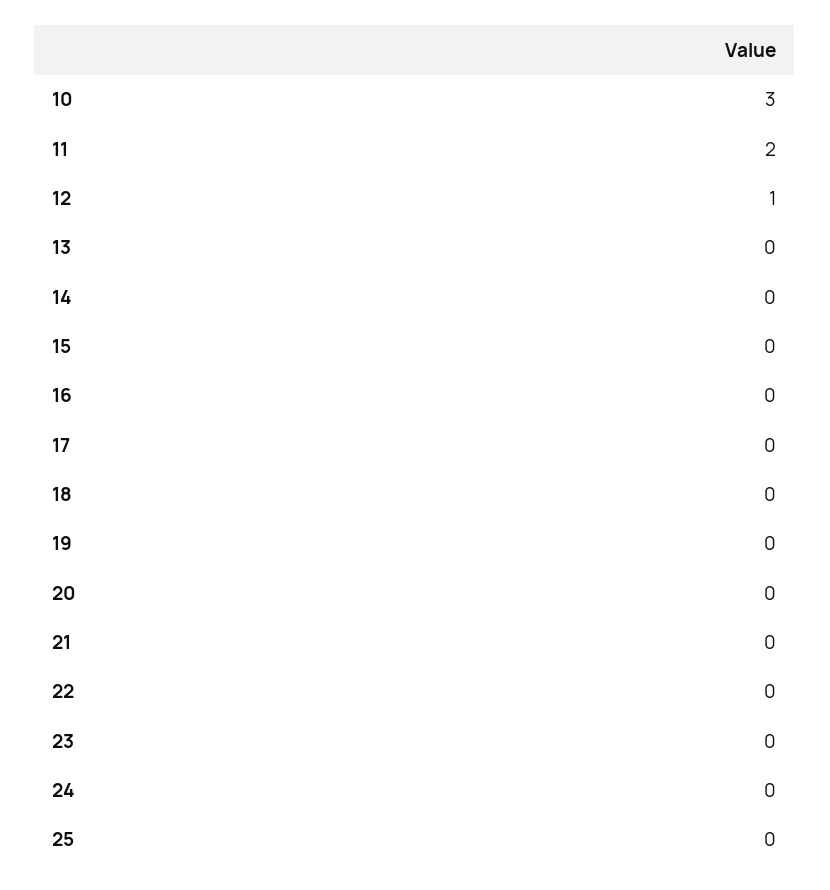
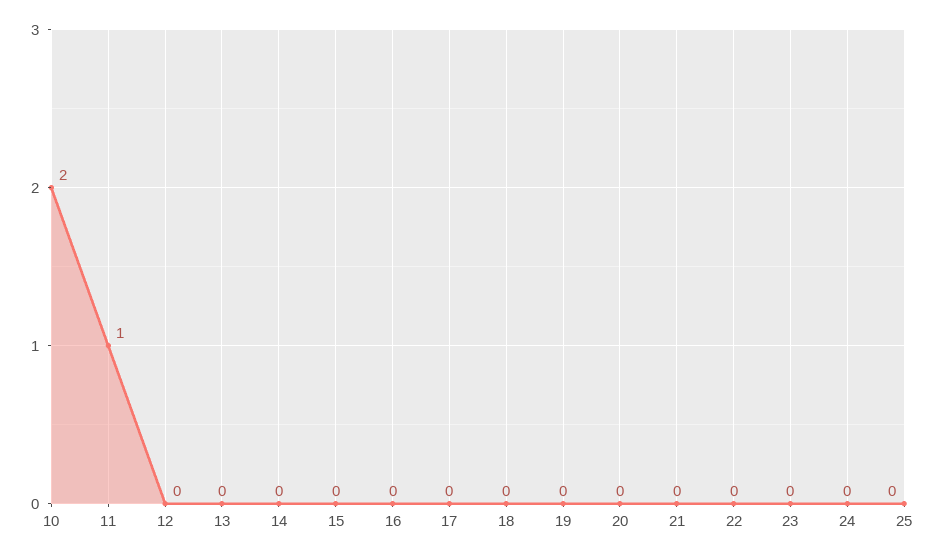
10: 3 -> 2
11: 2 -> 1
12: 1 -> 0

